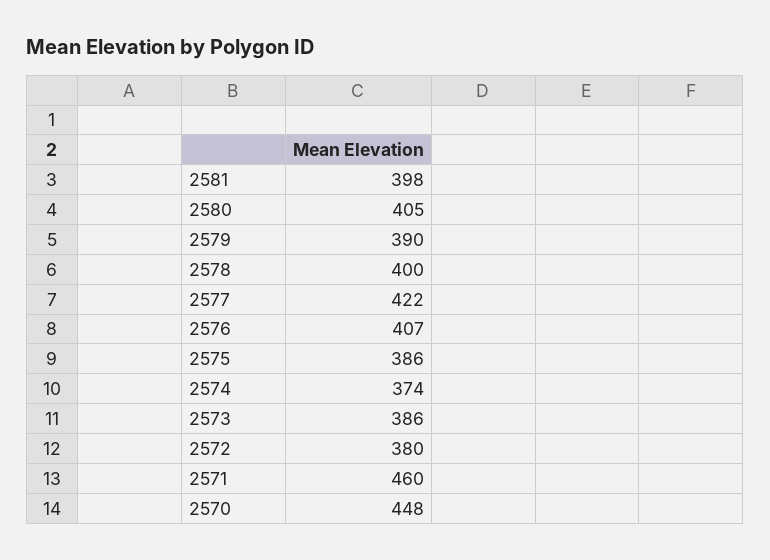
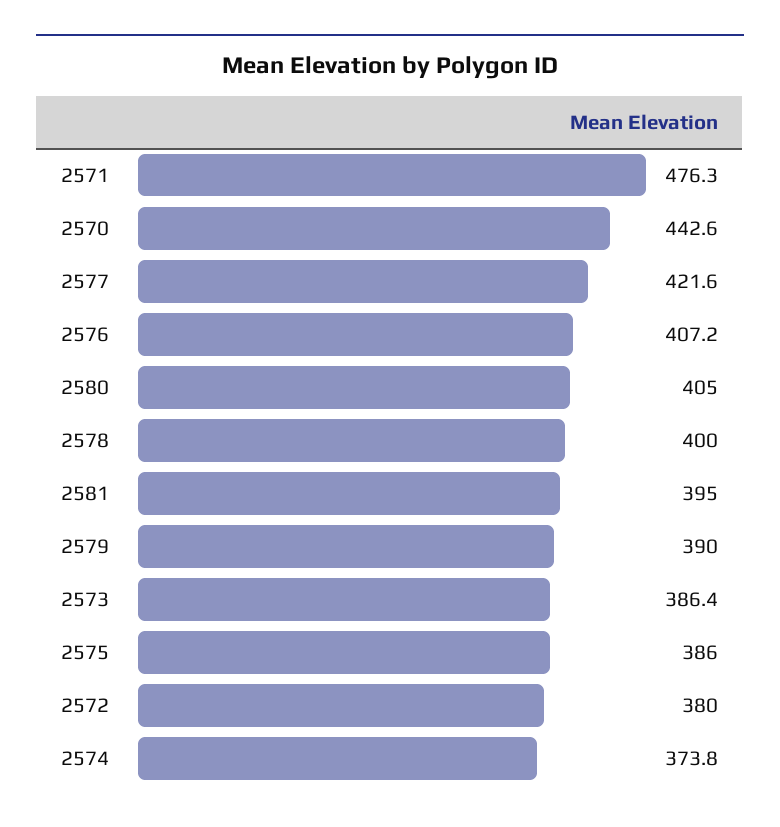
2581: 398 -> 395
2571: 460 -> 476.3
2570: 448 -> 442.6

